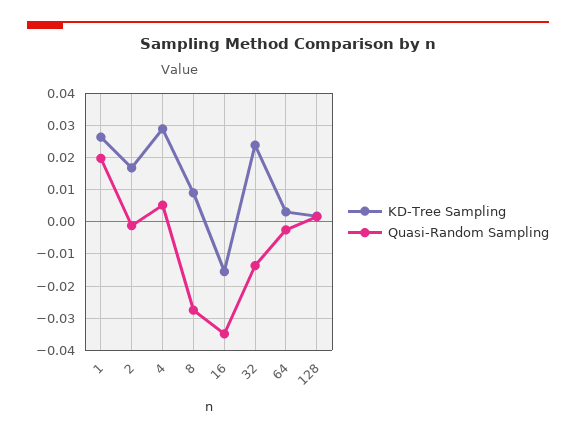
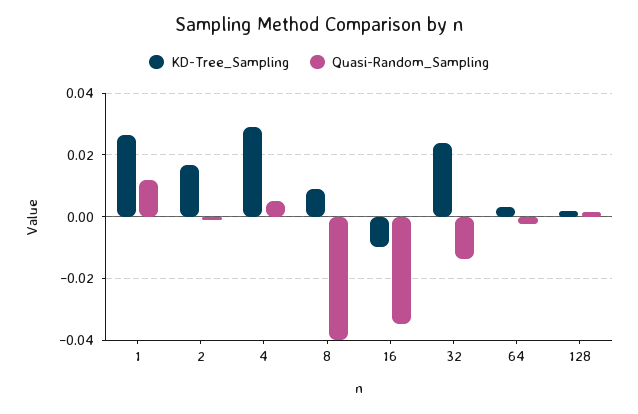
Quasi-Random Sampling, 1: 0.02 -> 0.012
Quasi-Random Sampling, 8: -0.028 -> -0.04
KD-Tree Sampling, 16: -0.016 -> -0.01

